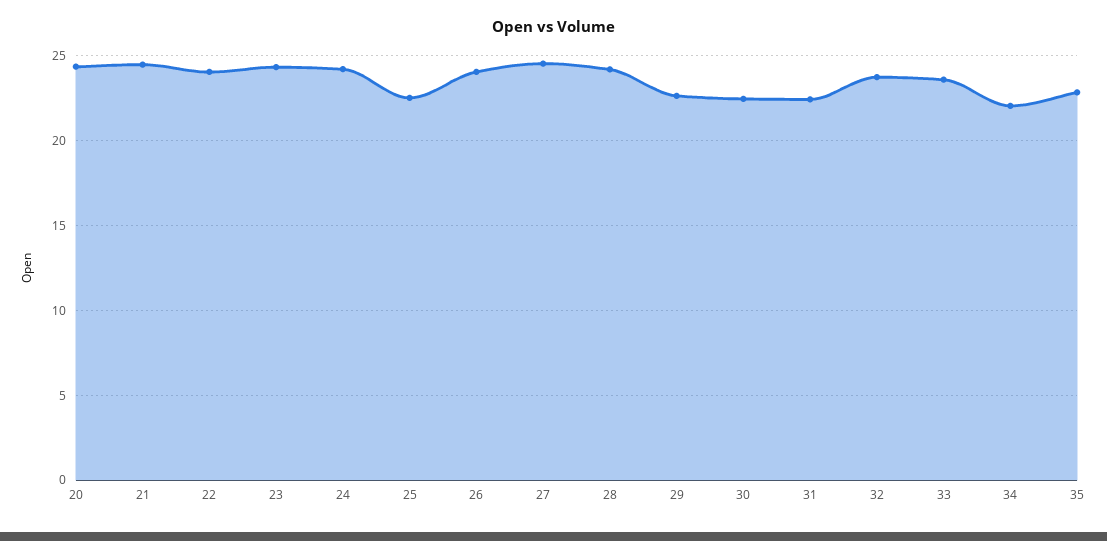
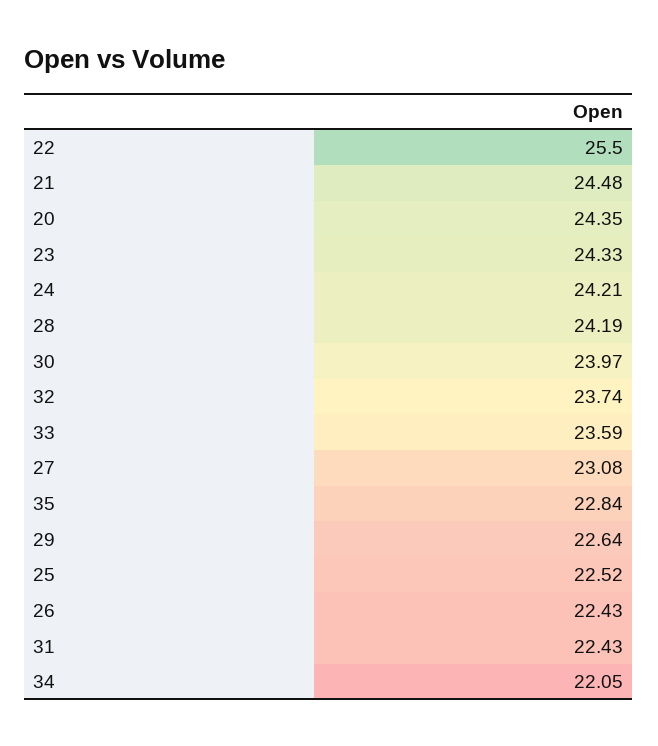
22: 24 -> 25.5
26: 24 -> 22.43
27: 24.5 -> 23.08
30: 22.5 -> 23.97

